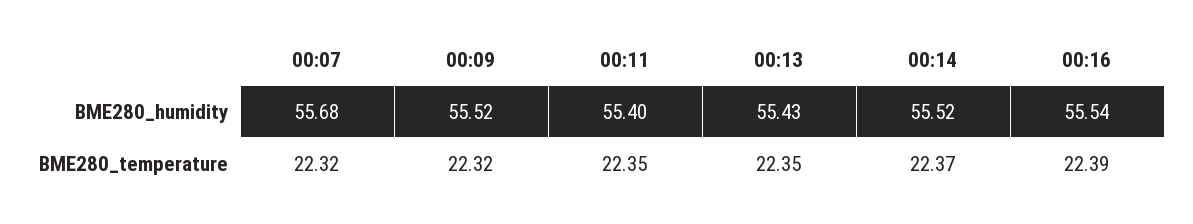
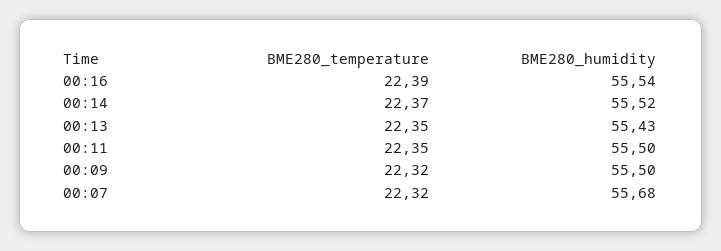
00:09, BME280_humidity: 55.52 -> 55.5
00:11, BME280_humidity: 55.4 -> 55.5

